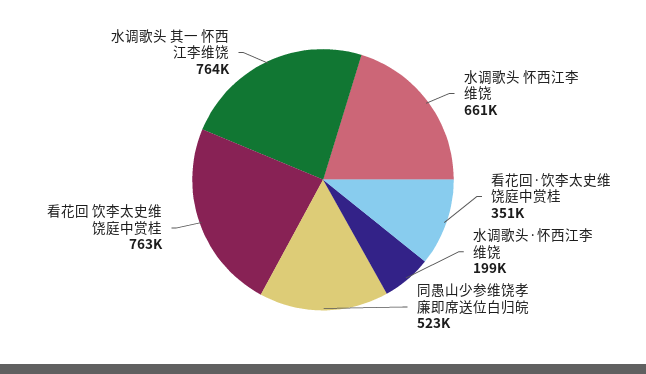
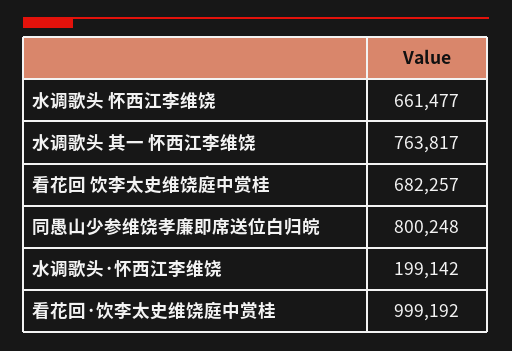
看花回·饮李太史维饶庭中赏桂: 351000 -> 999192
同愚山少参维饶孝廉即席送位白归皖: 523000 -> 800248
看花回 饮李太史维饶庭中赏桂: 763000 -> 682257

